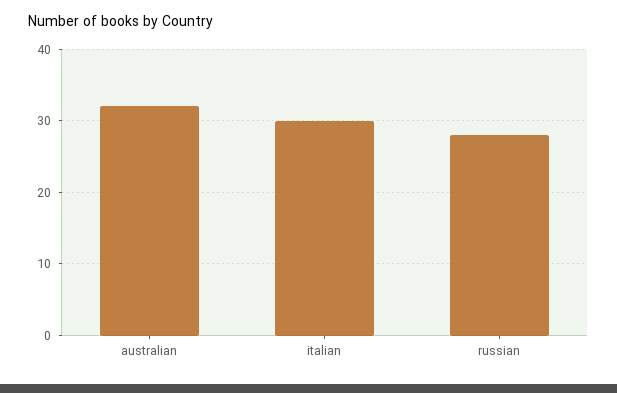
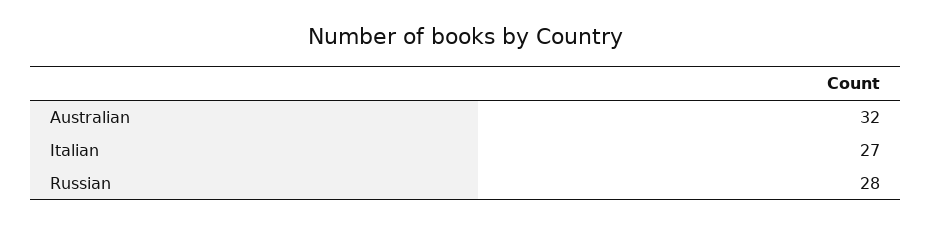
italian: 30 -> 27

